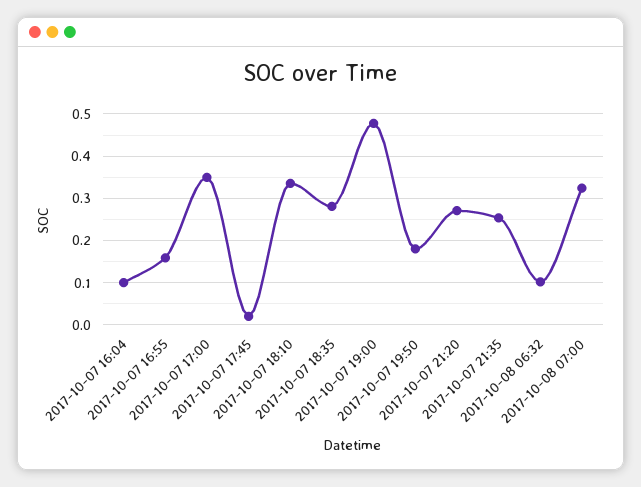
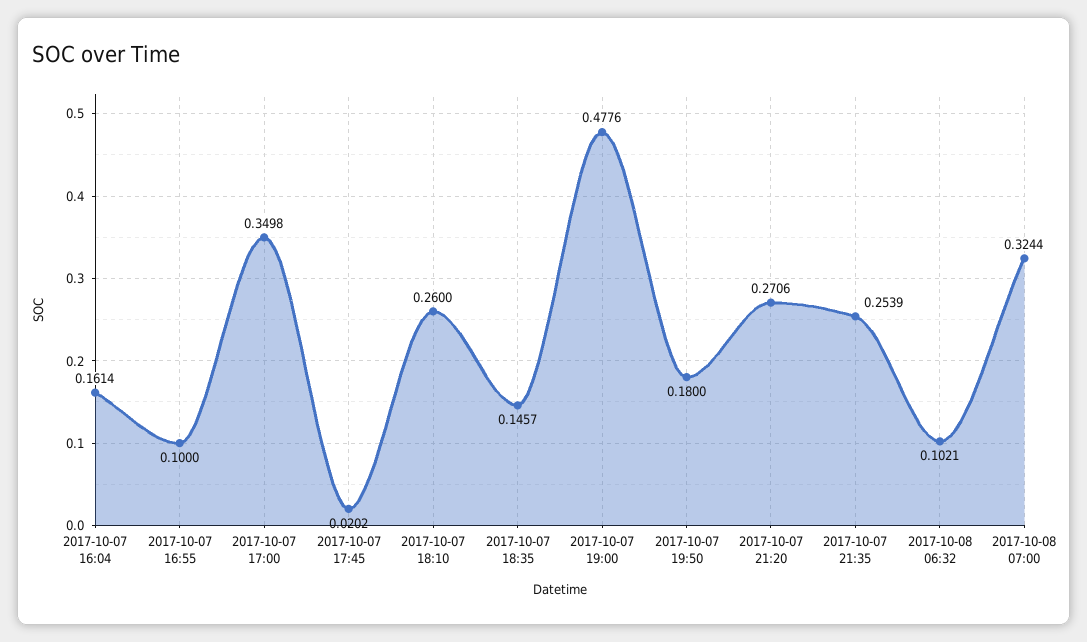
2017-10-07 16:04: 0.1 -> 0.1614
2017-10-07 16:55: 0.16 -> 0.1
2017-10-07 18:10: 0.34 -> 0.26
2017-10-07 18:35: 0.28 -> 0.1457

